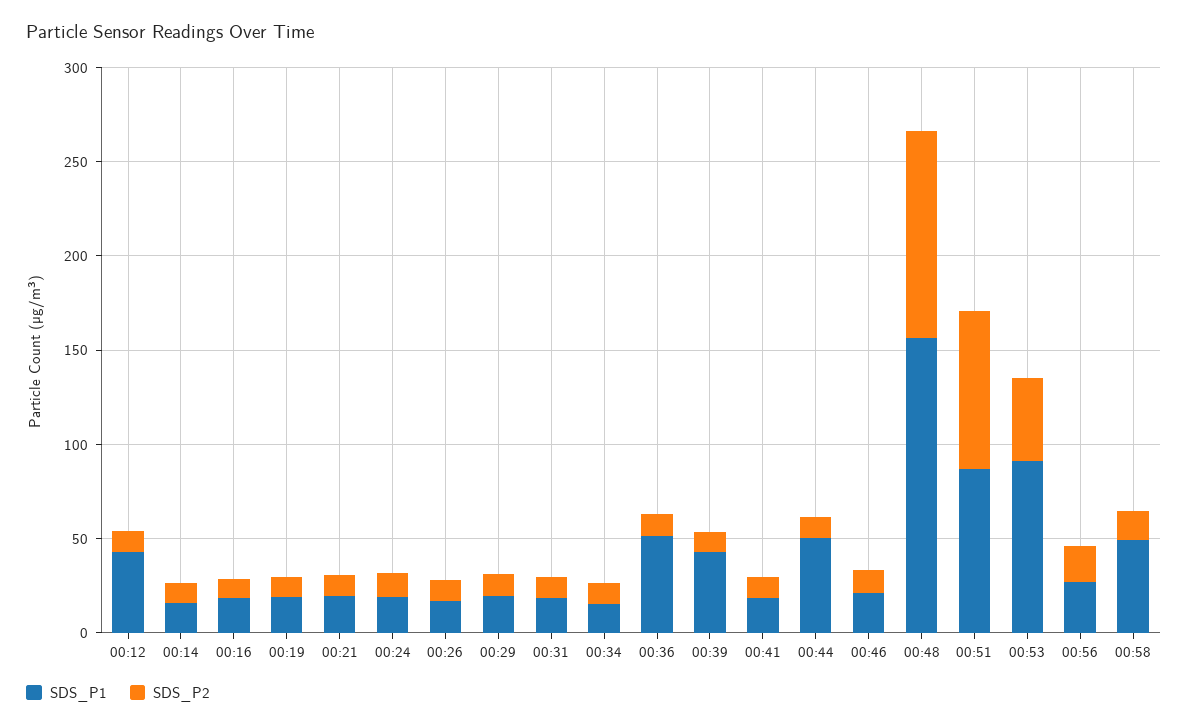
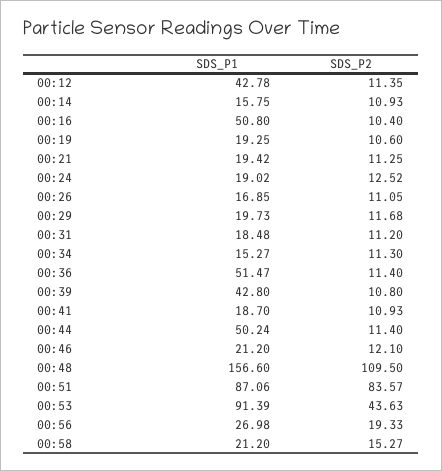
SDS_P1, 00:16: 20 -> 50.8
SDS_P1, 00:58: 50 -> 21.2

